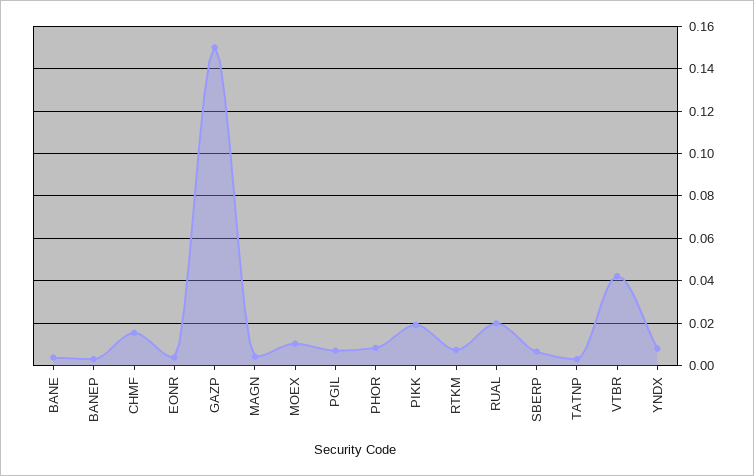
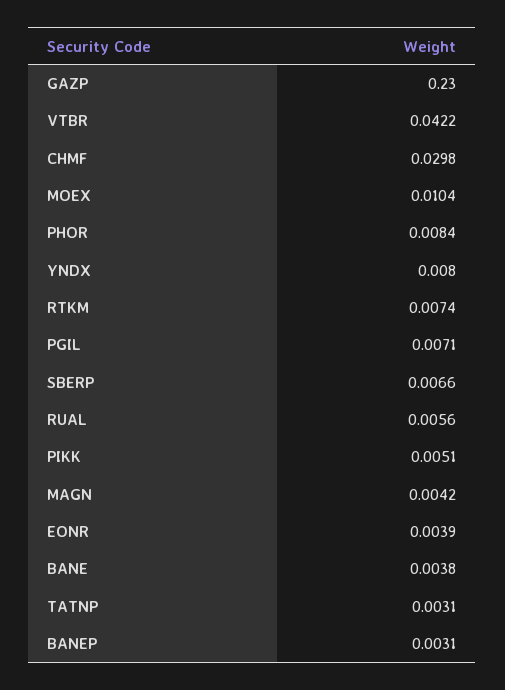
CHMF: 0.015 -> 0.0298
GAZP: 0.15 -> 0.23
PIKK: 0.02 -> 0.0051
RUAL: 0.02 -> 0.0056

